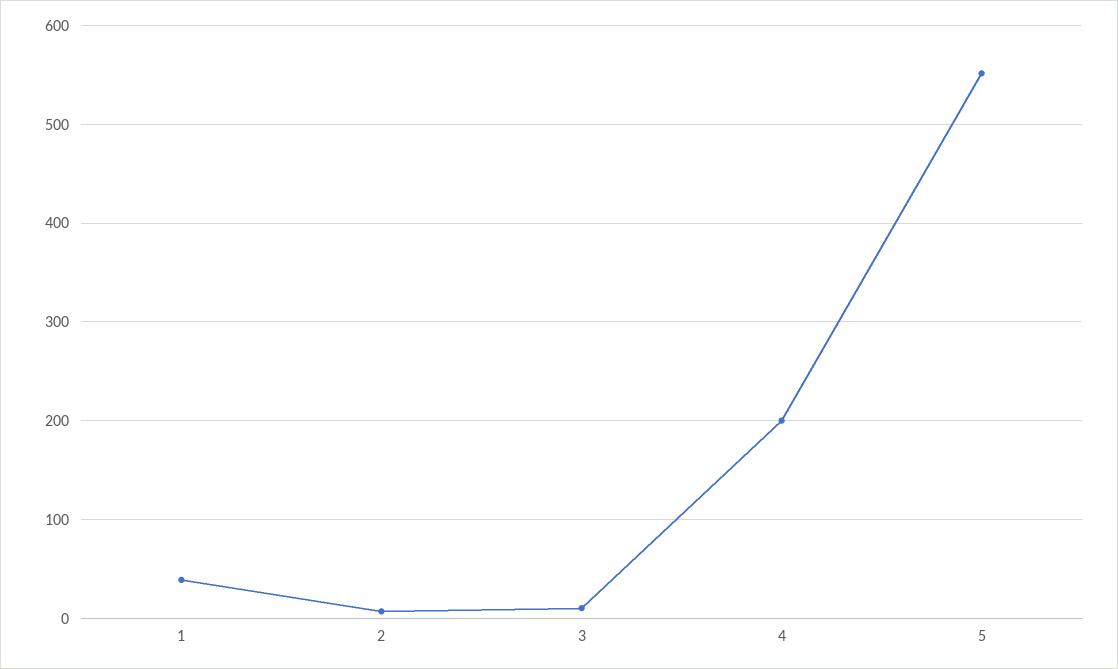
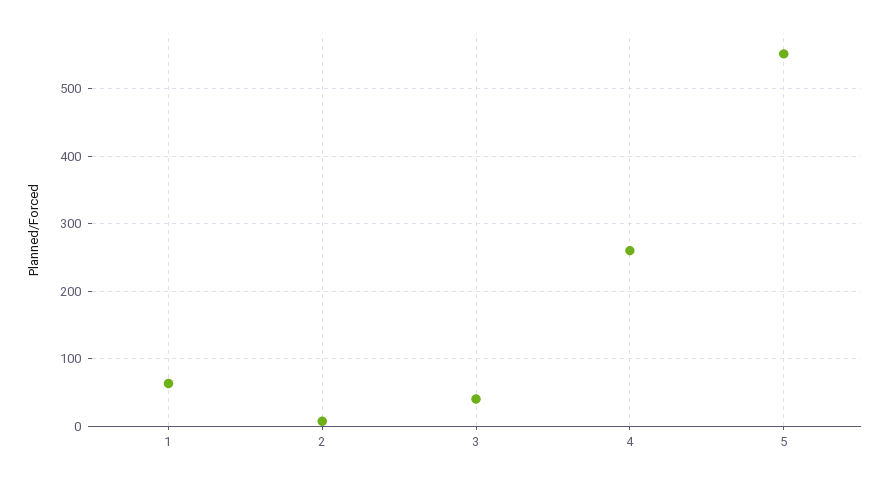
1: 40 -> 60
3: 10 -> 40
4: 200 -> 260

